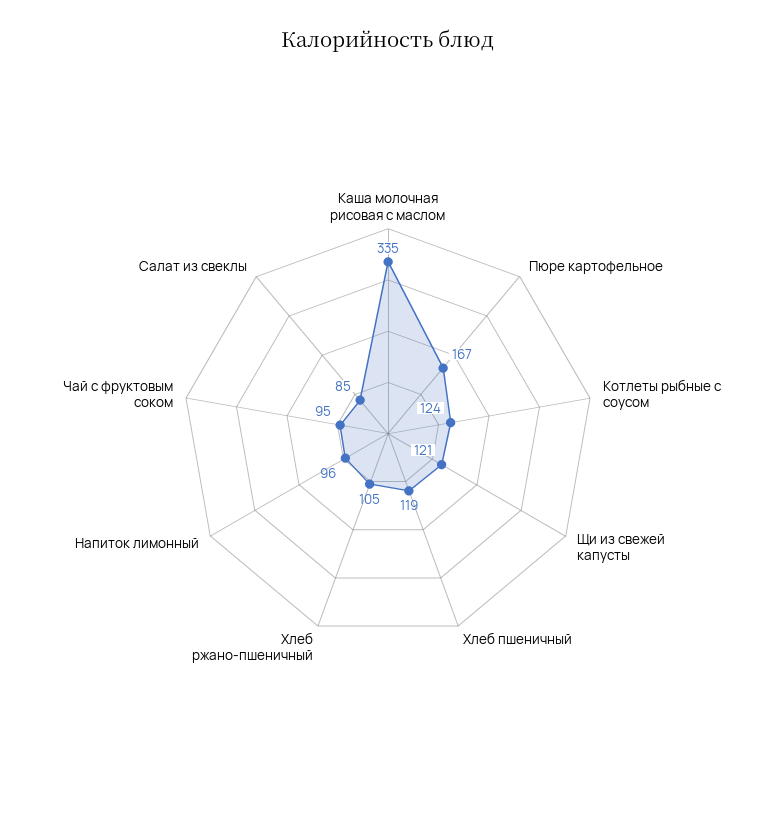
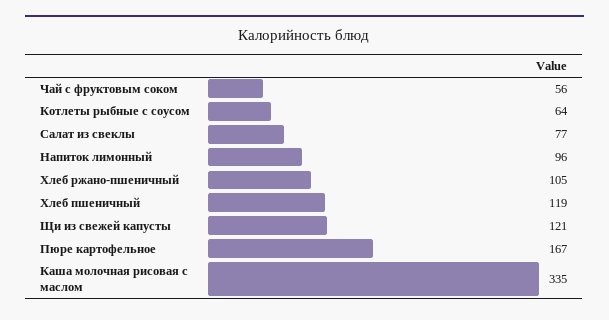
Котлеты рыбные с соусом: 124 -> 64
Чай с фруктовым соком: 95 -> 56
Салат из свеклы: 85 -> 77

